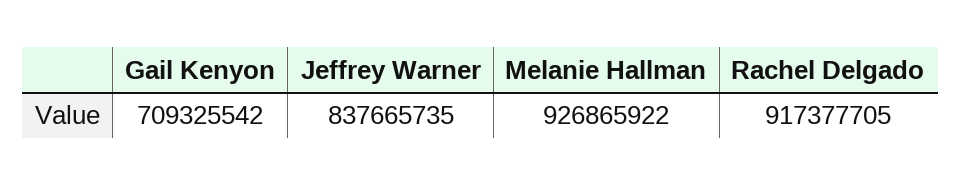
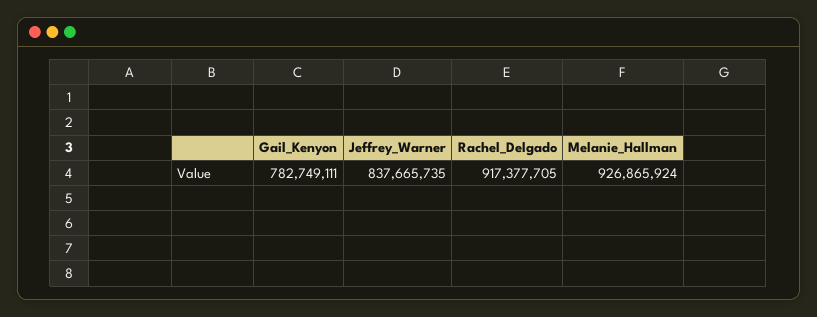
Gail Kenyon: 709325542 -> 782749111
Melanie Hallman: 926865922 -> 926865924

